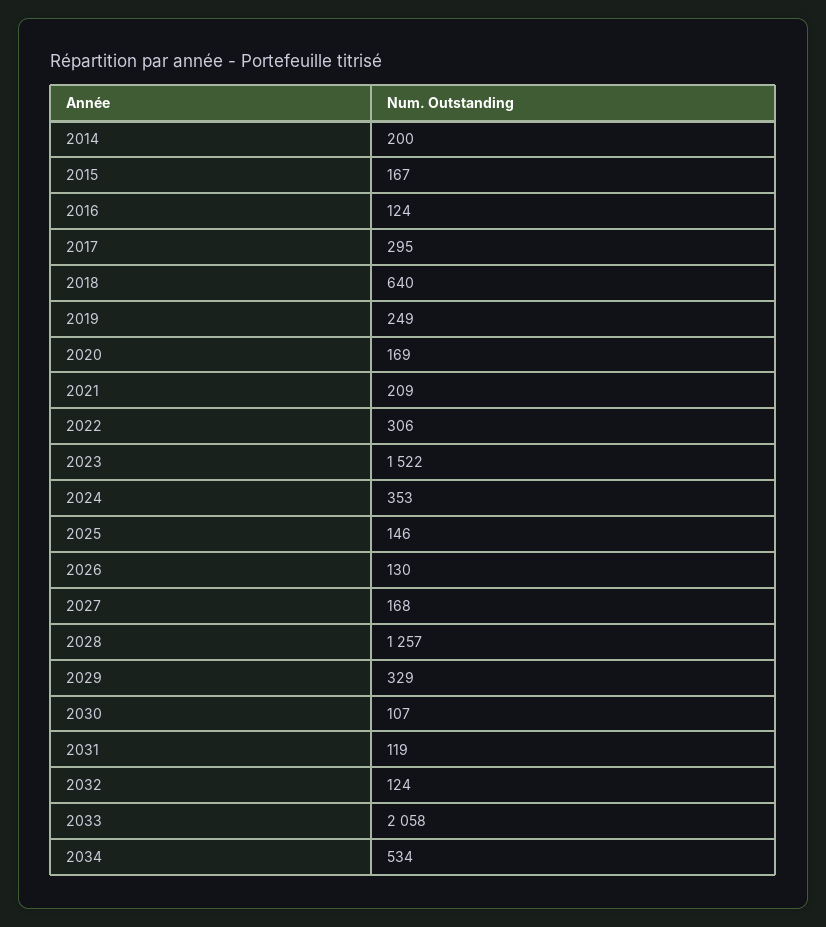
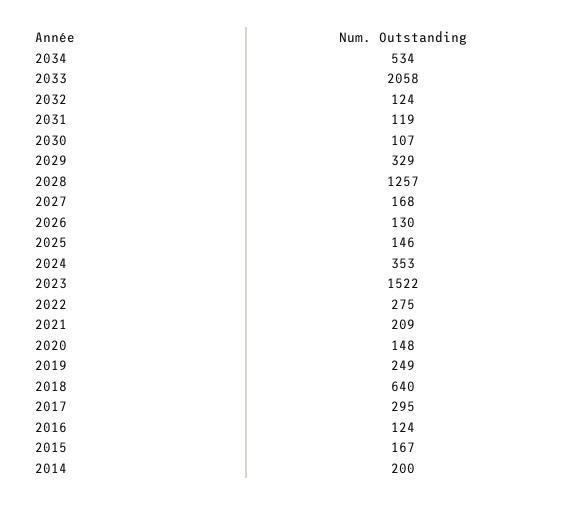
2020: 169 -> 148
2022: 306 -> 275

